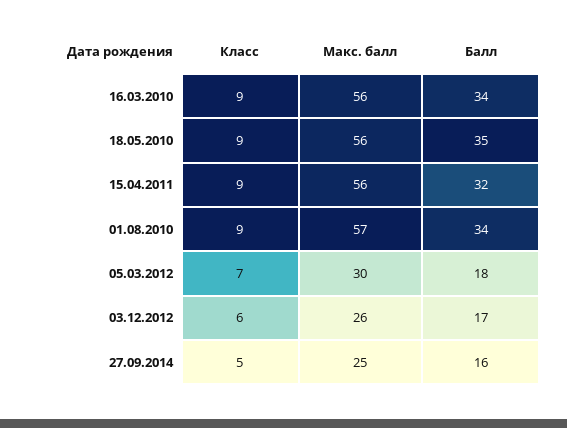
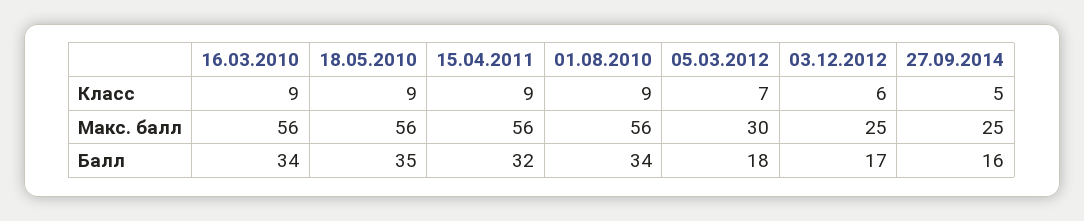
Макс. балл, 01.08.2010: 57 -> 56
Макс. балл, 03.12.2012: 26 -> 25

